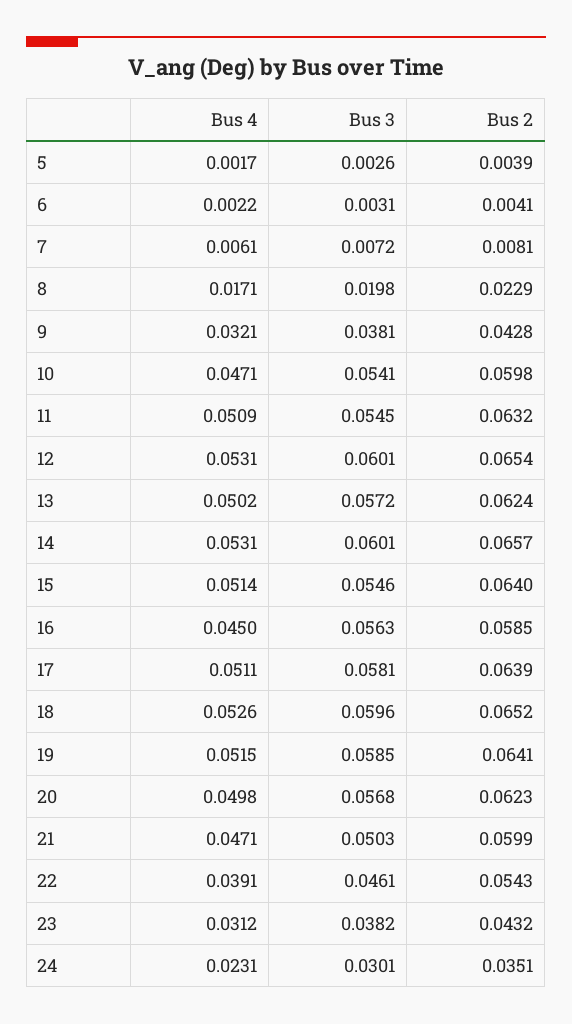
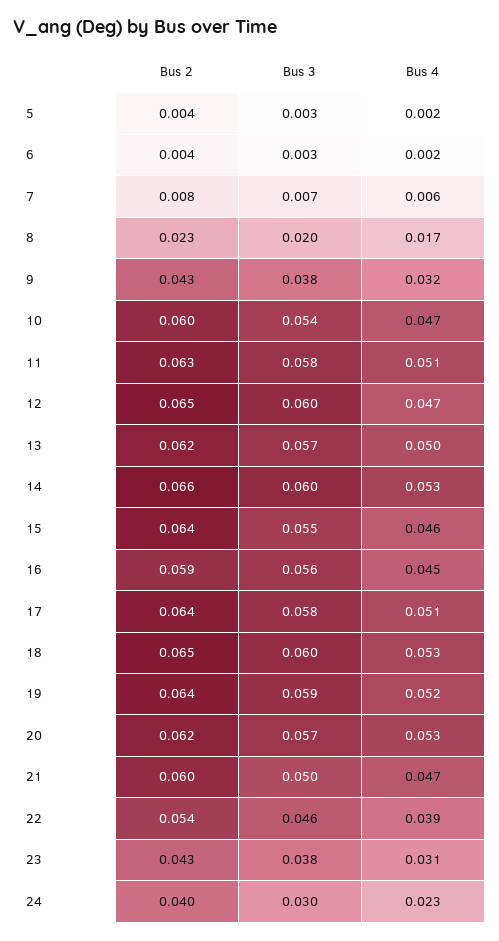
Bus 3, 11: 0.0545 -> 0.058
Bus 4, 12: 0.0531 -> 0.047
Bus 4, 15: 0.0514 -> 0.046
Bus 4, 20: 0.0498 -> 0.053
Bus 2, 24: 0.0351 -> 0.04

